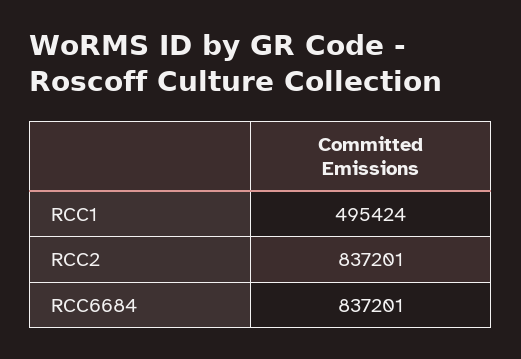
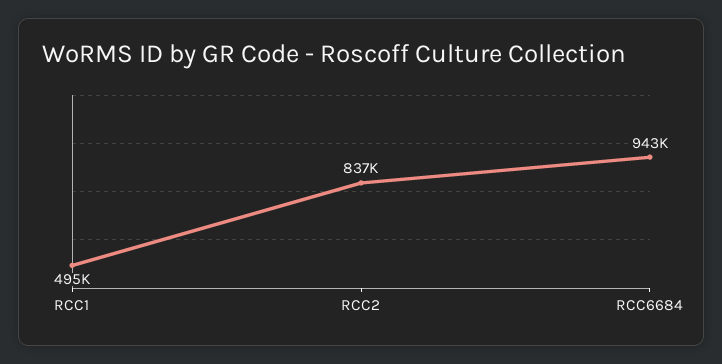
RCC6684: 837201 -> 943000

